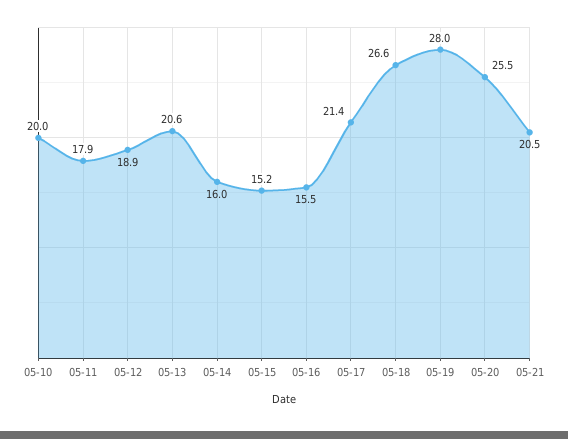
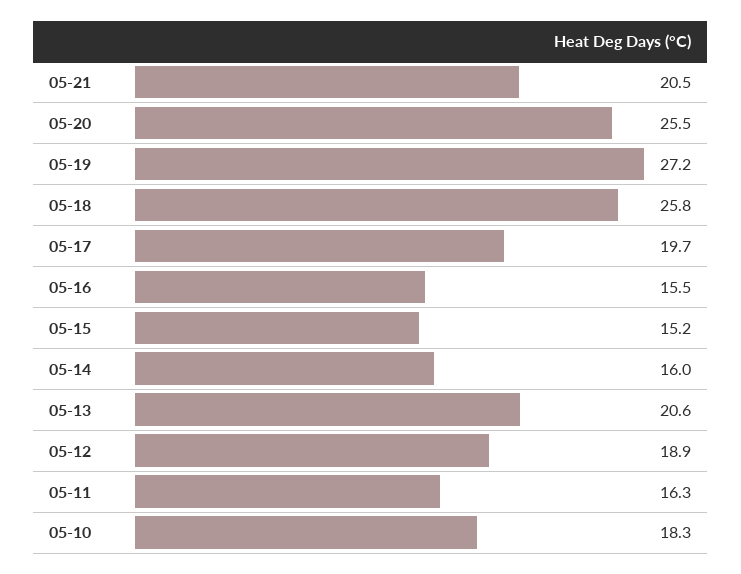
05-10: 20 -> 18.3
05-11: 17.9 -> 16.3
05-17: 21.4 -> 19.7
05-18: 26.6 -> 25.8
05-19: 28 -> 27.2

